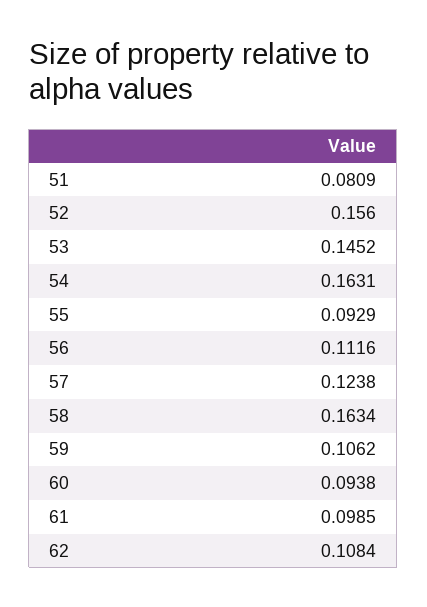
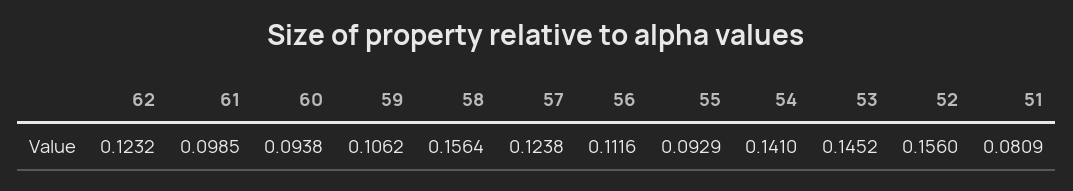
54: 0.1631 -> 0.141
58: 0.1634 -> 0.1564
62: 0.1084 -> 0.1232

